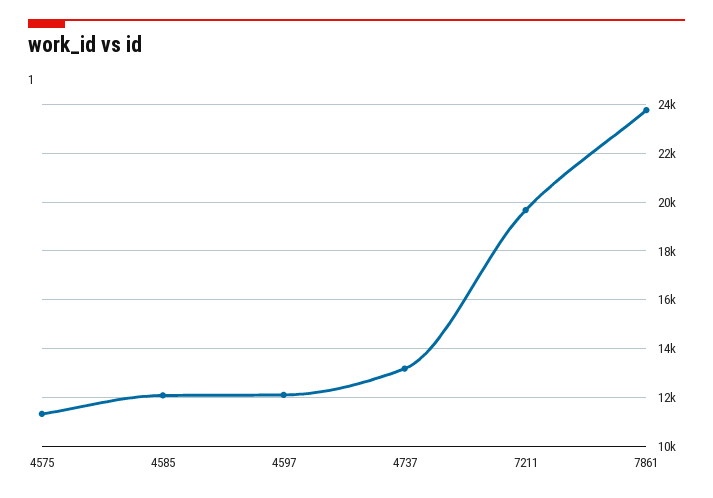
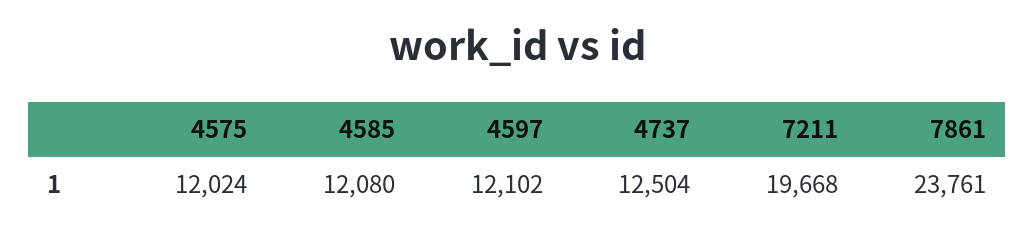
4575: 11250 -> 12024
4737: 13250 -> 12504

